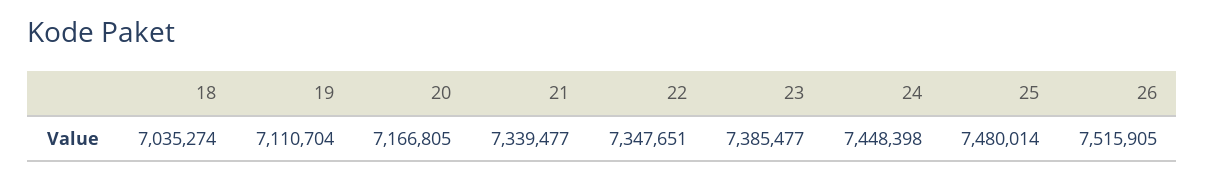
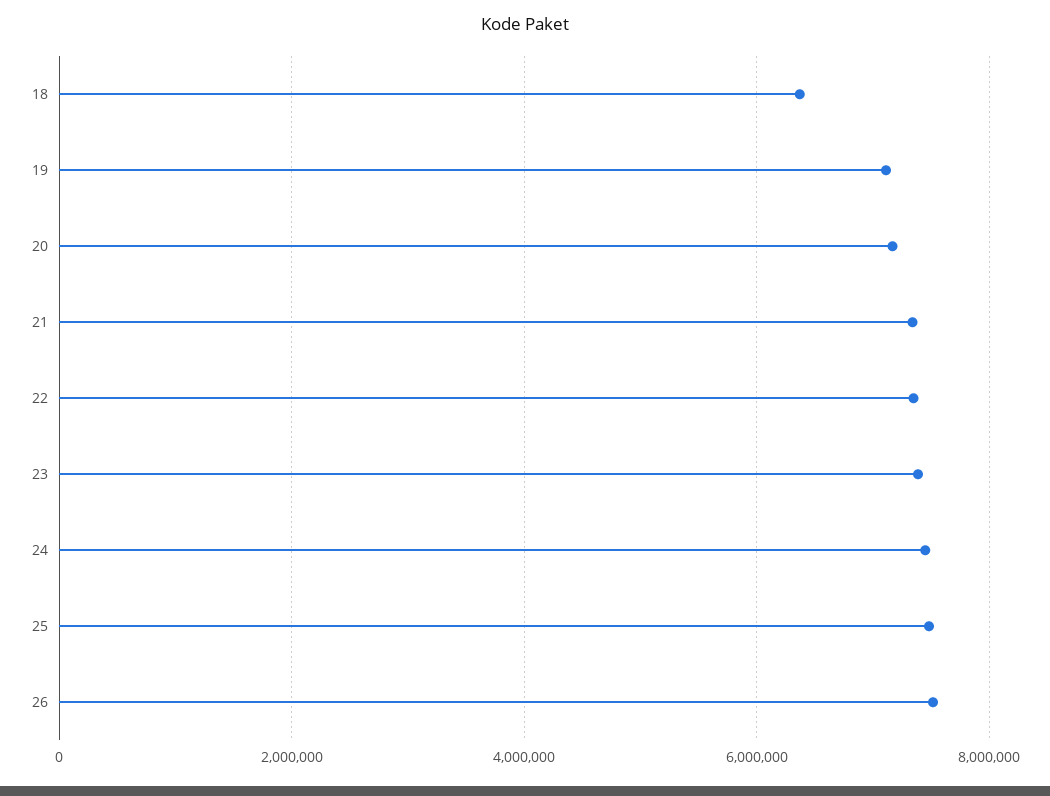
18: 7035274 -> 6400000

